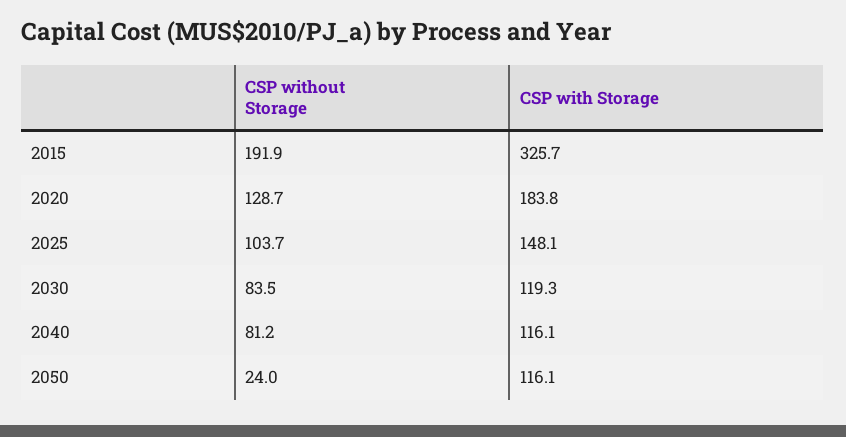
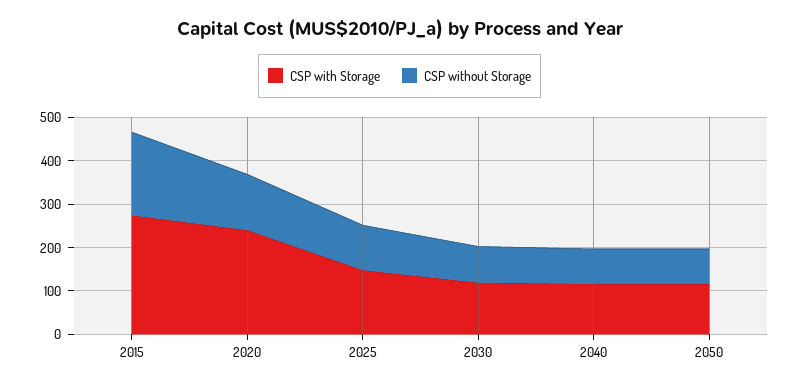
CSP with Storage, 2015: 325.7 -> 280
CSP with Storage, 2020: 183.8 -> 240
CSP without Storage, 2050: 24 -> 80

